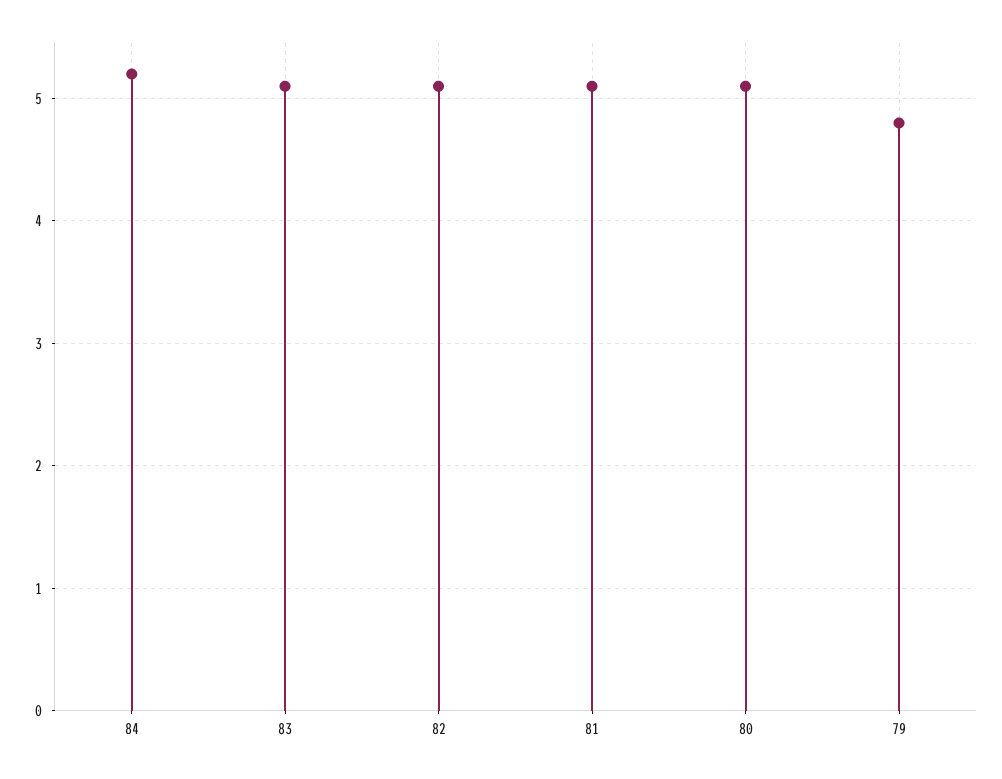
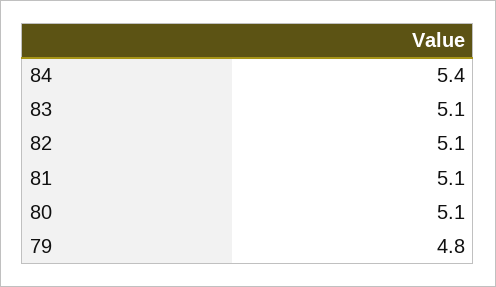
84: 5.2 -> 5.4

